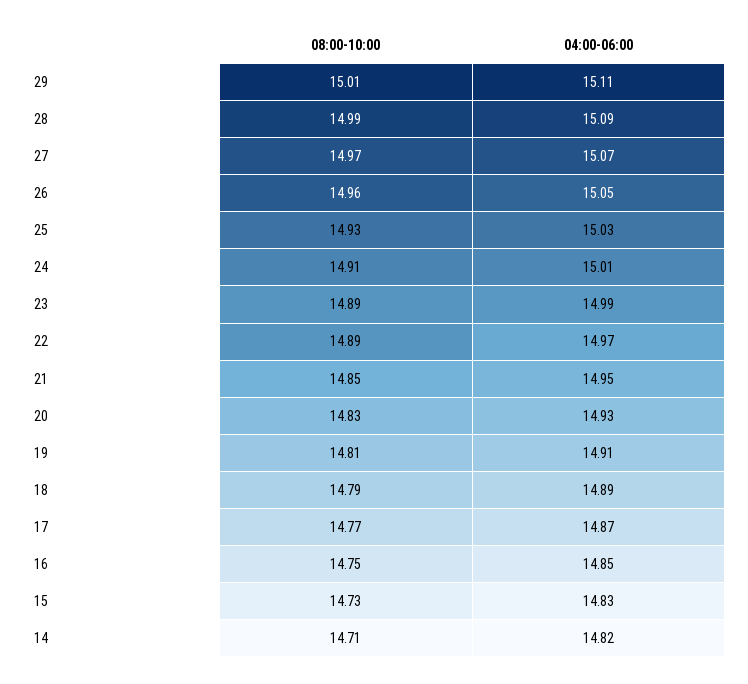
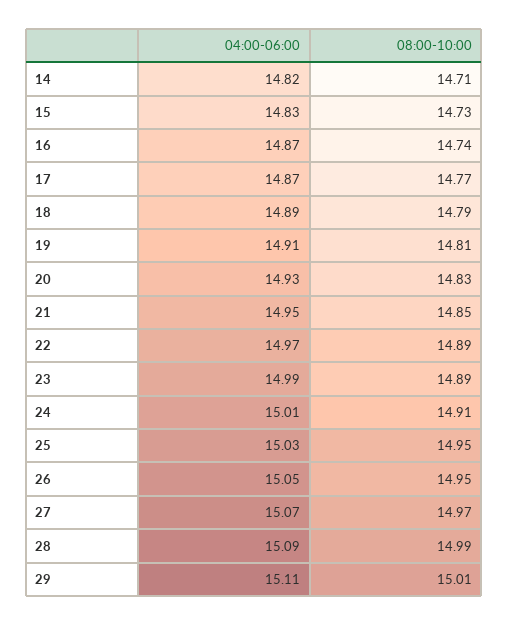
08:00-10:00, 26: 14.96 -> 14.95
08:00-10:00, 25: 14.93 -> 14.95
08:00-10:00, 16: 14.75 -> 14.74
04:00-06:00, 16: 14.85 -> 14.87

